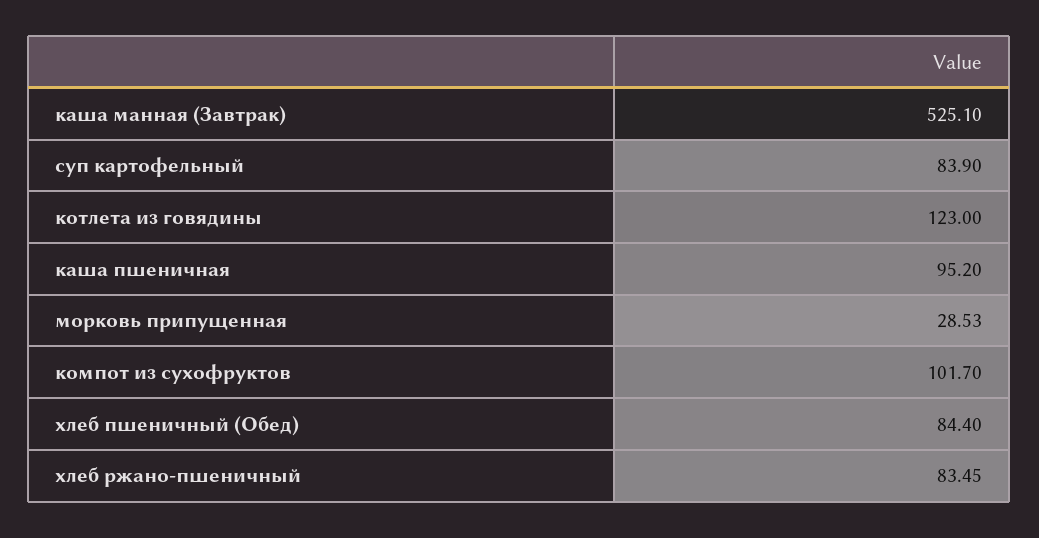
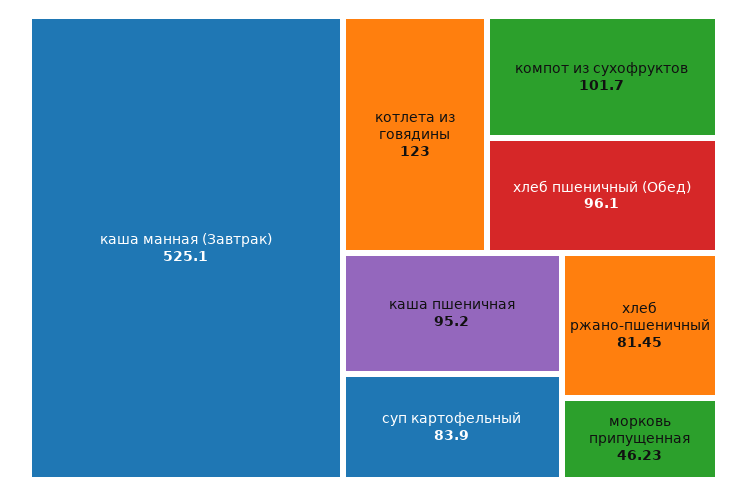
морковь припущенная: 28.53 -> 46.23
хлеб пшеничный (Обед): 84.4 -> 96.1
хлеб ржано-пшеничный: 83.45 -> 81.45

